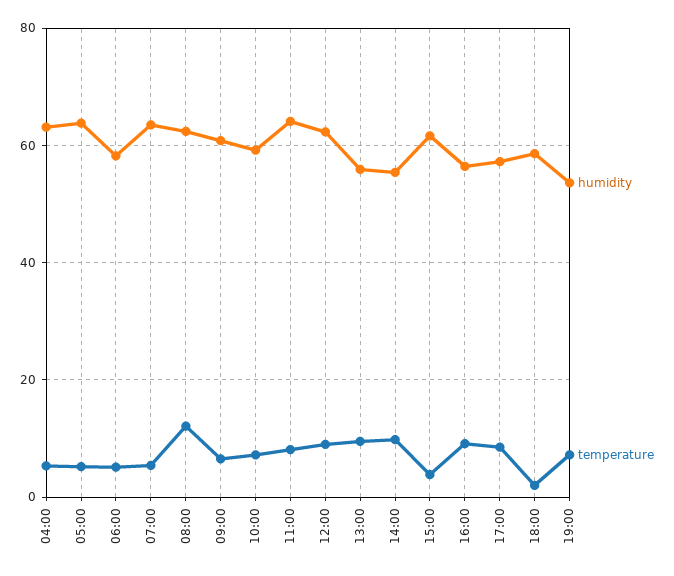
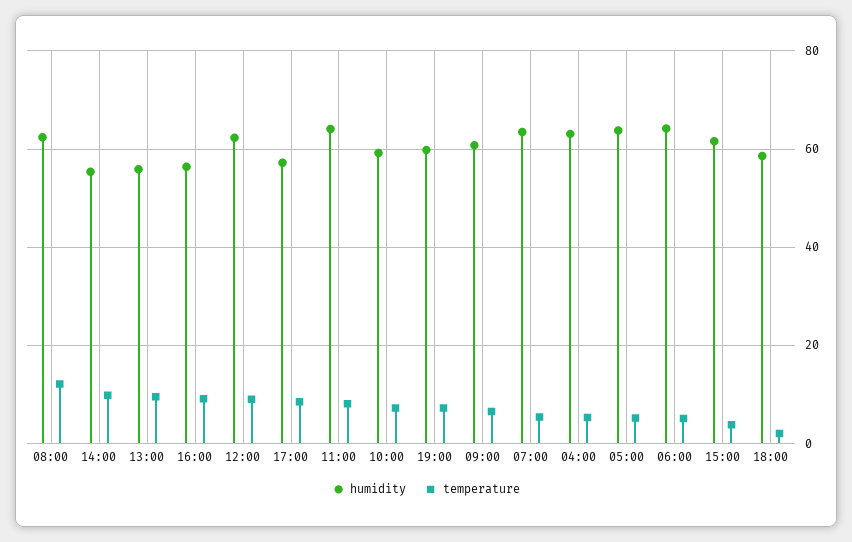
humidity, 06:00: 58 -> 64
humidity, 19:00: 54 -> 60

